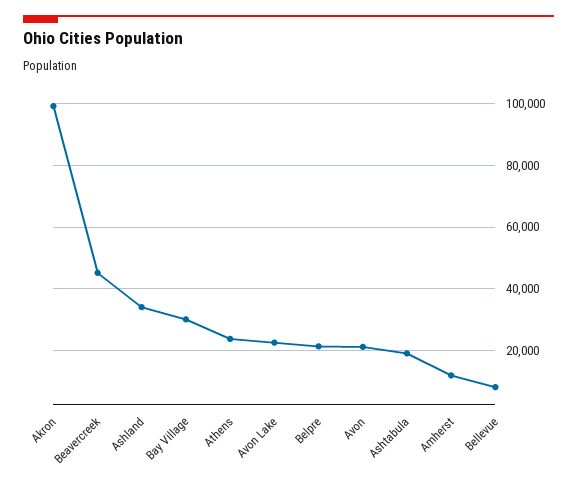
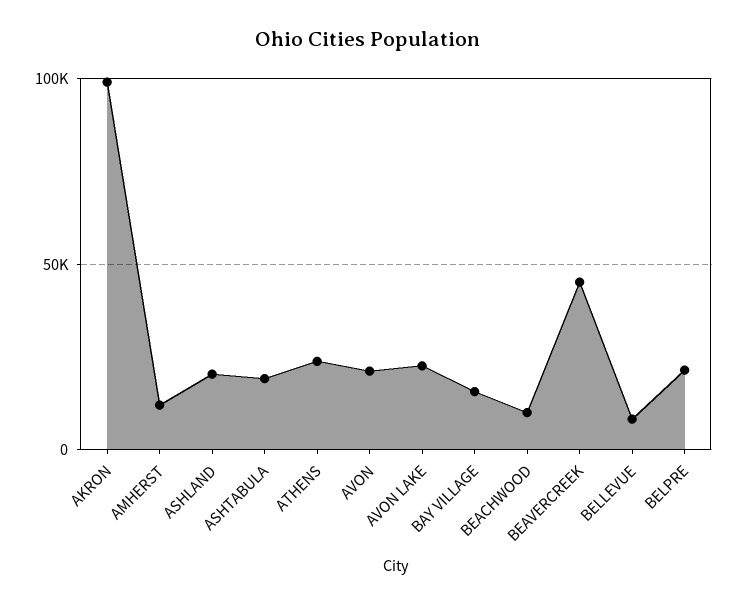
Ashland: 34000 -> 20000
Bay Village: 30000 -> 15000
BEACHWOOD: none -> 10000

